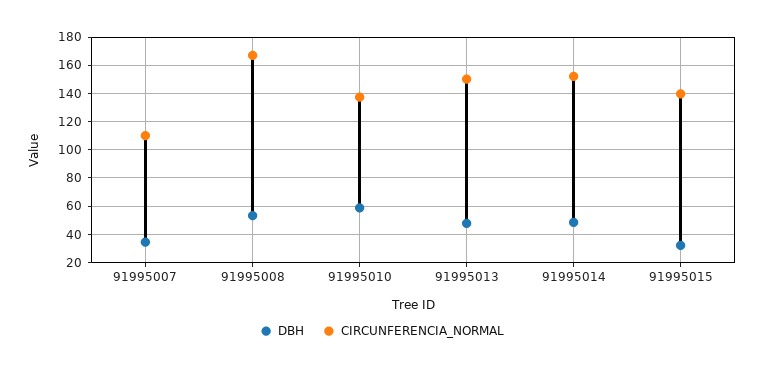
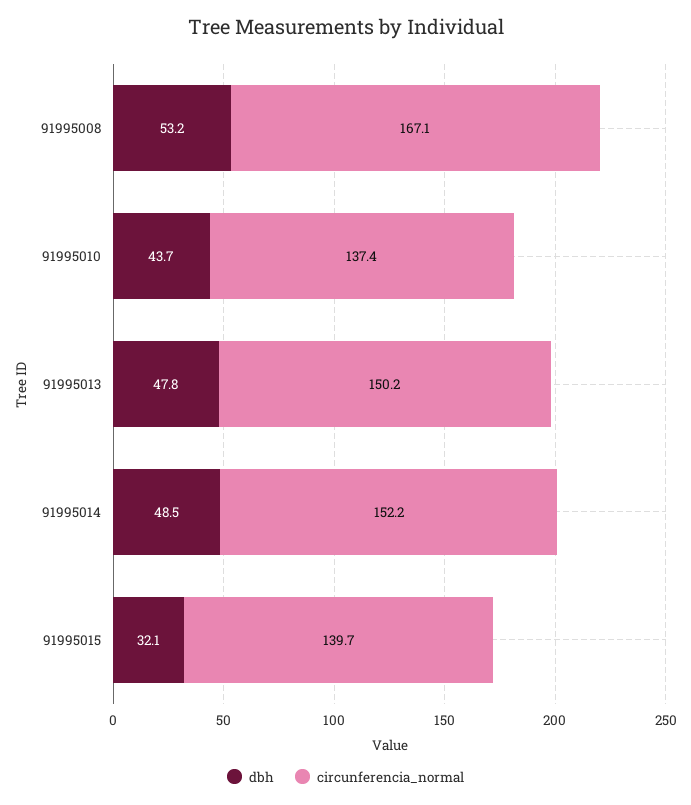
DBH, 91995007: 35 -> none
CIRCUNFERENCIA_NORMAL, 91995007: 110 -> none
DBH, 91995010: 60 -> 43.7

